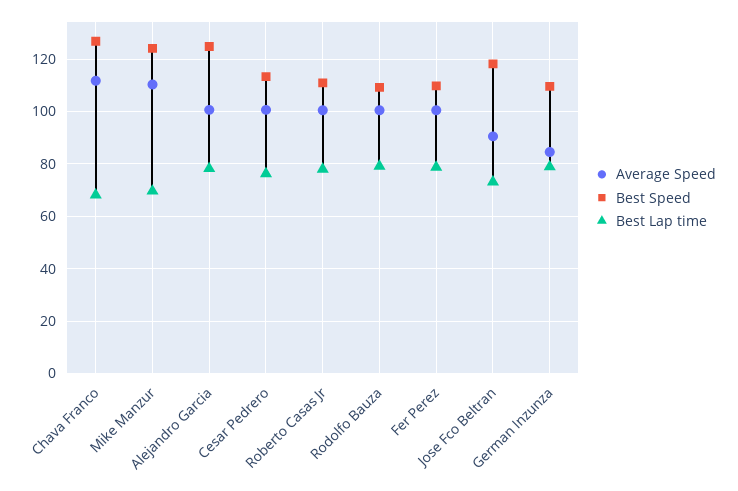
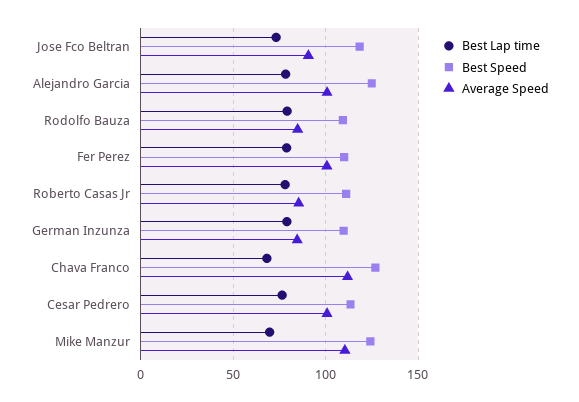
Average Speed, Roberto Casas Jr: 100 -> 85
Average Speed, Rodolfo Bauza: 100 -> 85

